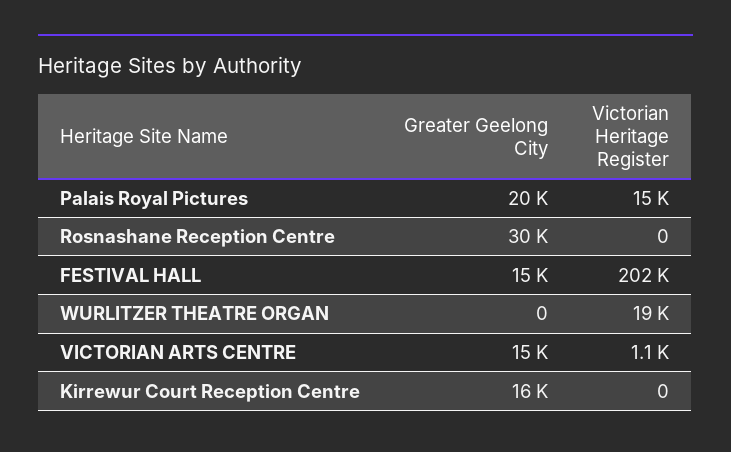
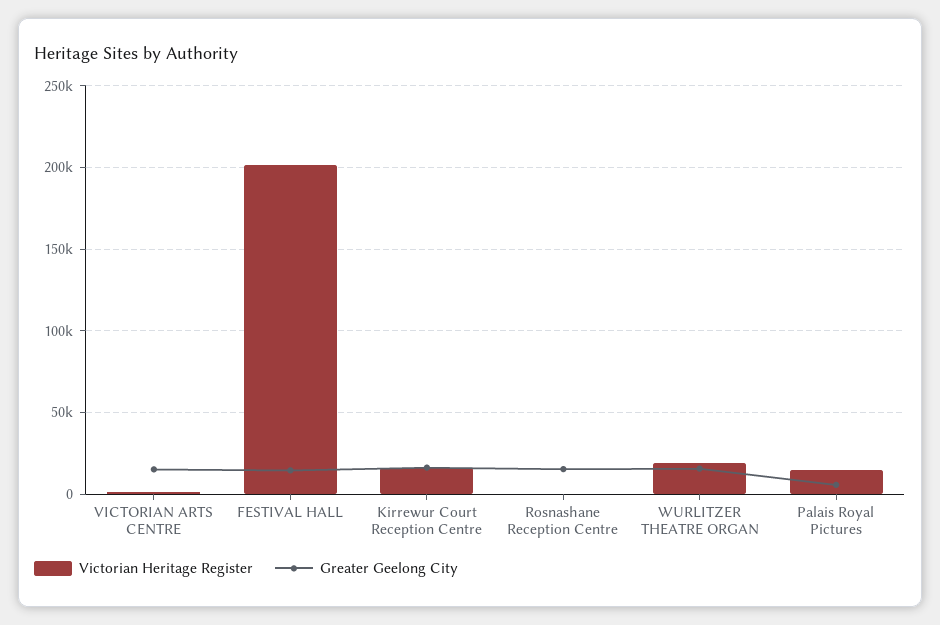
Greater Geelong City, Palais Royal Pictures: 20000 -> 5000
Greater Geelong City, Rosnashane Reception Centre: 30000 -> 15000
Greater Geelong City, WURLITZER THEATRE ORGAN: 0 -> 15000
Victorian Heritage Register, Kirrewur Court Reception Centre: 0 -> 15000

